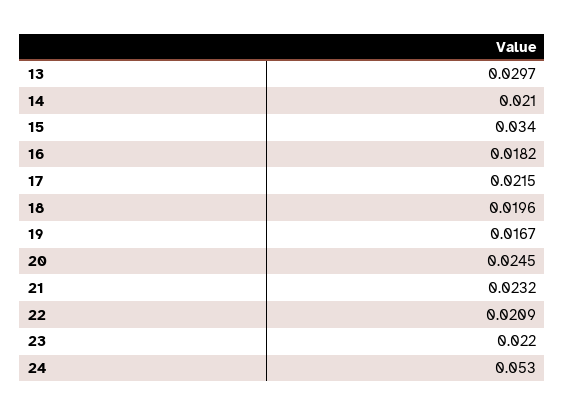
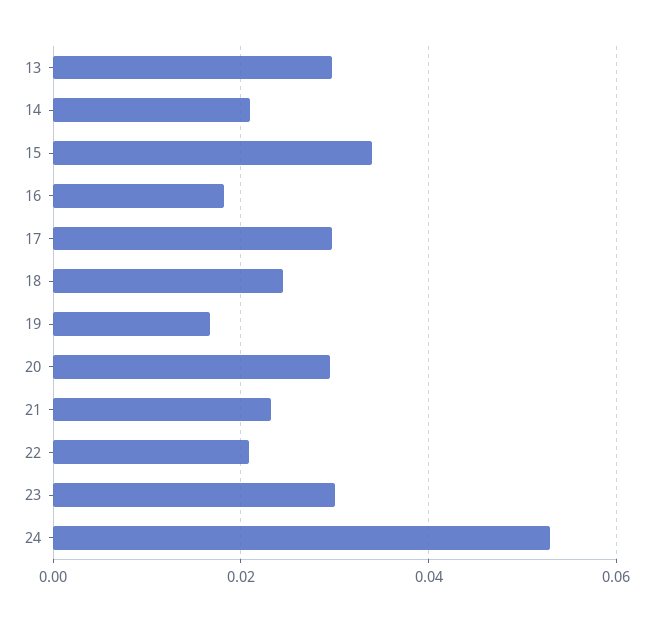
17: 0.0215 -> 0.03
18: 0.0196 -> 0.024
20: 0.0245 -> 0.03
23: 0.022 -> 0.03

